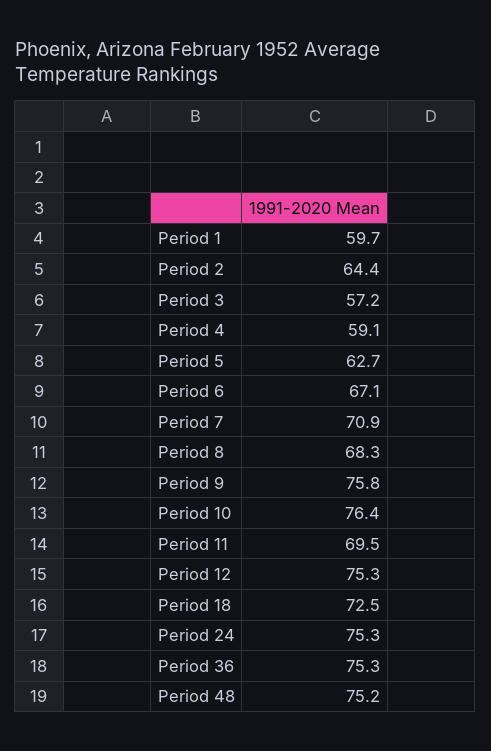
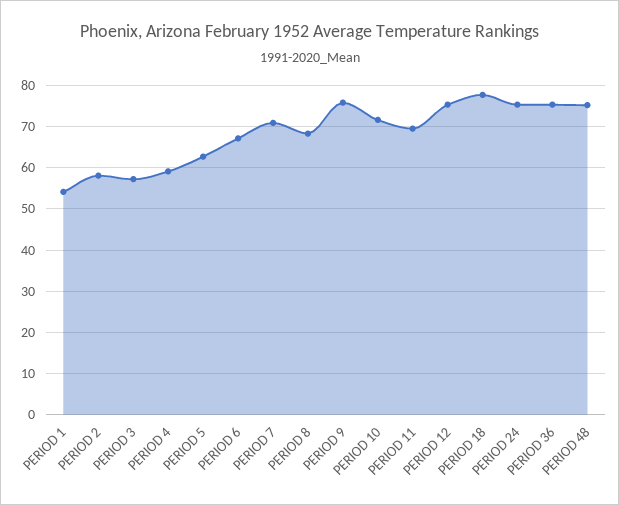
Period 1: 59.7 -> 54
Period 2: 64.4 -> 58
Period 10: 76.4 -> 72
Period 18: 72.5 -> 78

